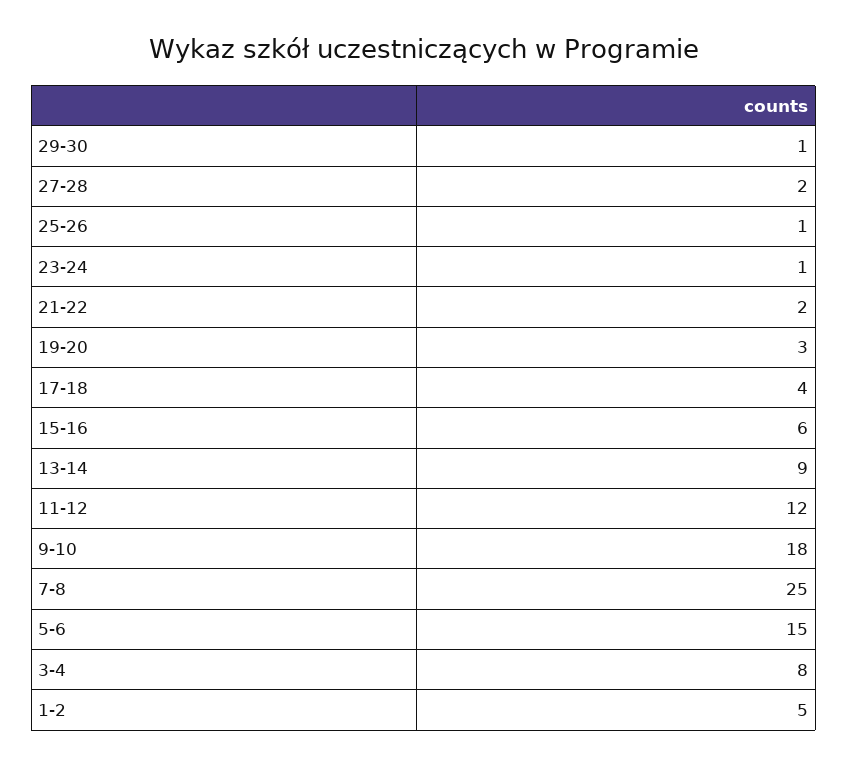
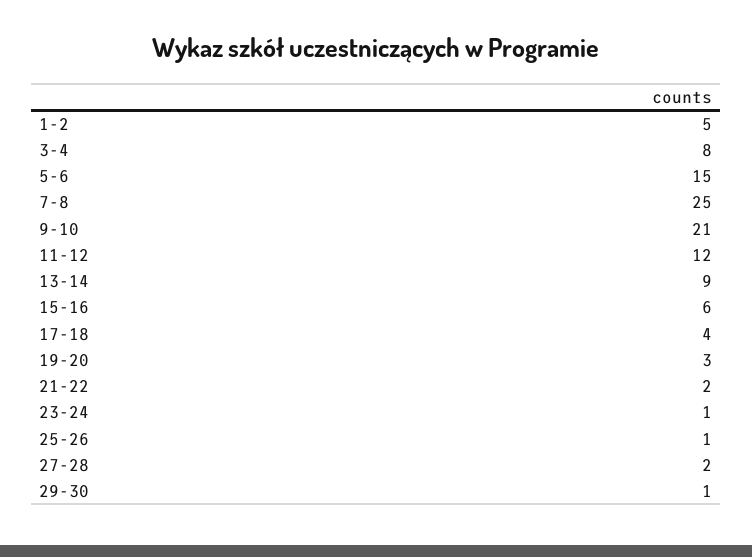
9-10: 18 -> 21

